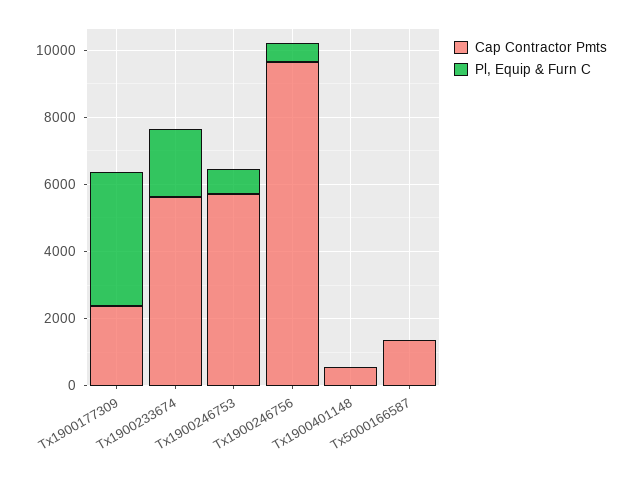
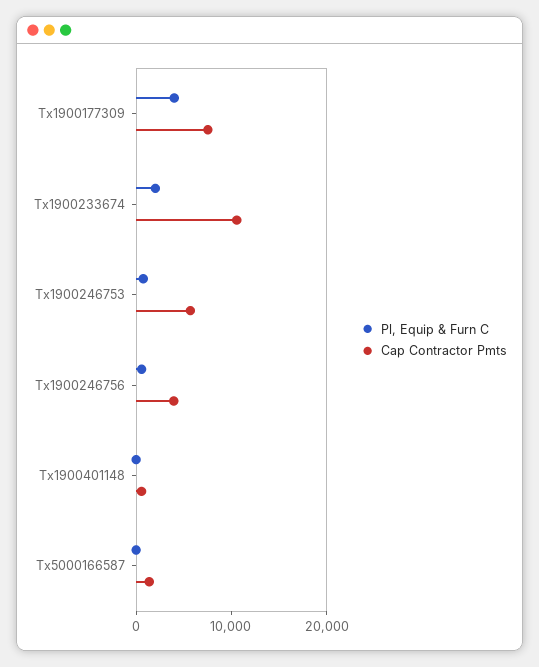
Cap Contractor Pmts, Tx1900177309: 2500 -> 8000
Cap Contractor Pmts, Tx1900233674: 5500 -> 10000
Cap Contractor Pmts, Tx1900246756: 9500 -> 4000

